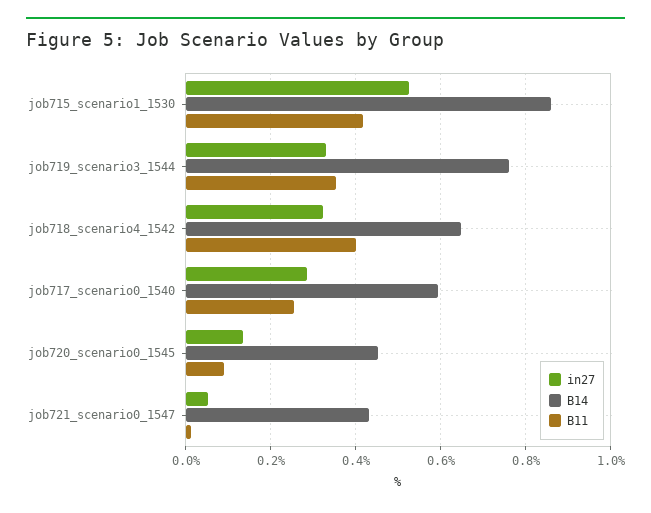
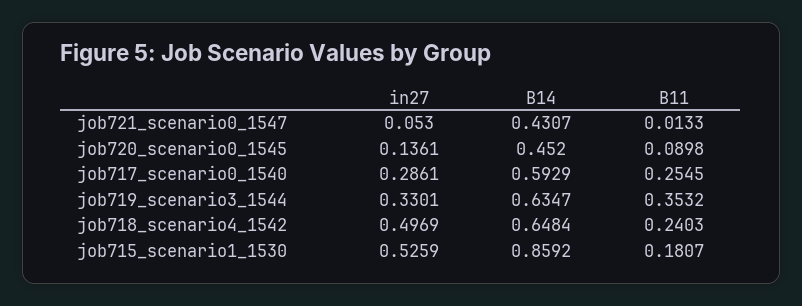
B11, job715_scenario1_1530: 0.42 -> 0.1807
B14, job719_scenario3_1544: 0.76 -> 0.6347
in27, job718_scenario4_1542: 0.32 -> 0.4969
B11, job718_scenario4_1542: 0.4 -> 0.2403

